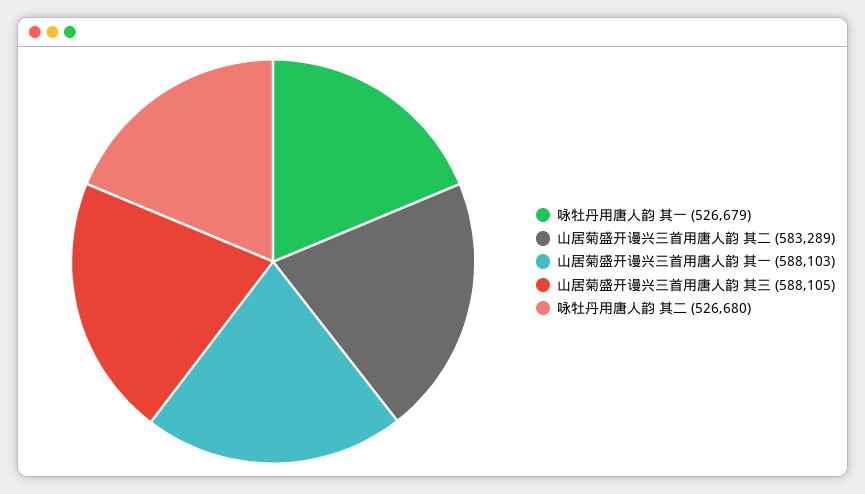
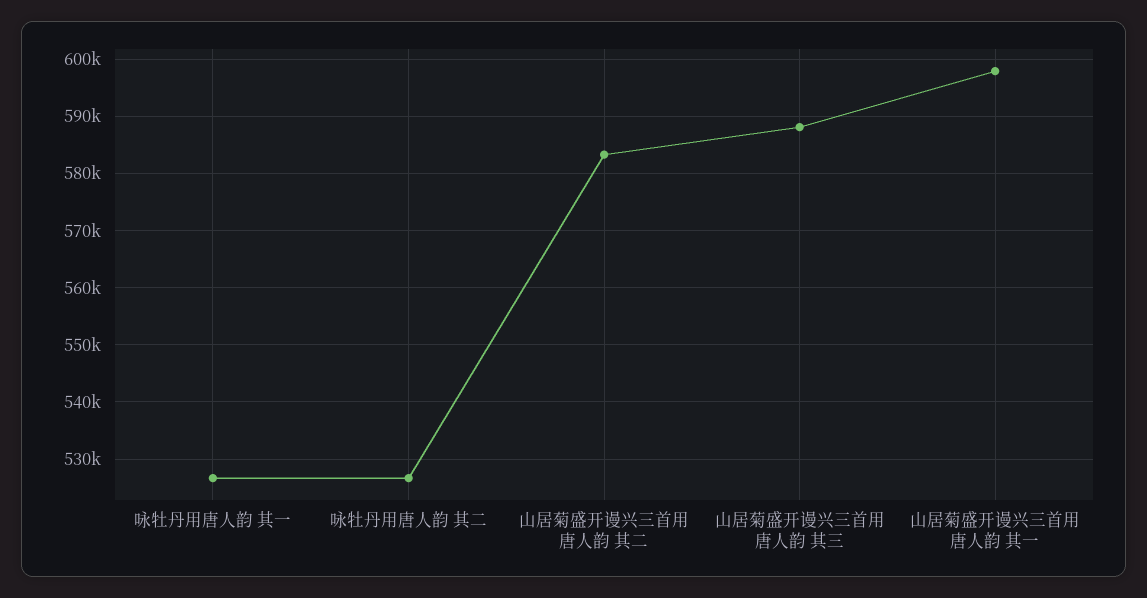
山居菊盛开谩兴三首用唐人韵 其一: 588103 -> 598000

